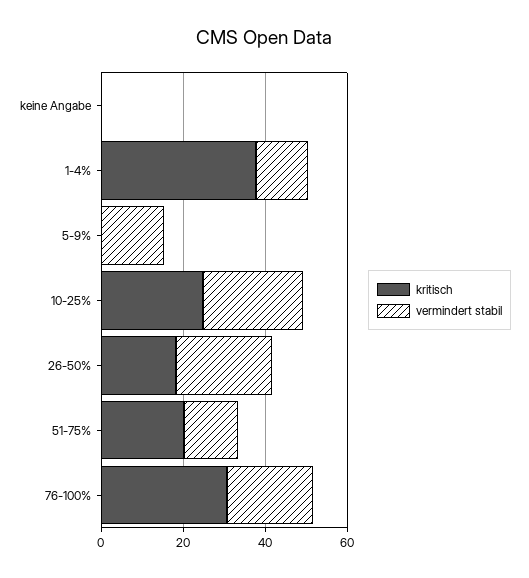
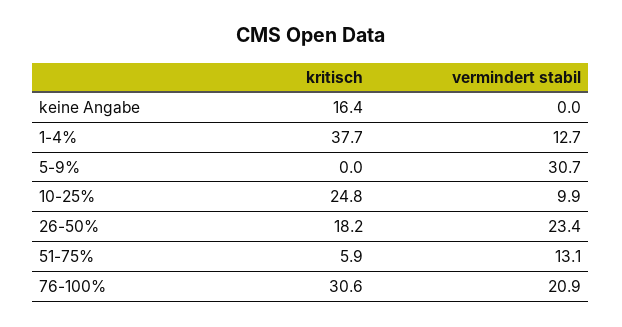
kritisch, keine Angabe: 0 -> 16.4
vermindert stabil, 5-9%: 15 -> 30.7
vermindert stabil, 10-25%: 25 -> 9.9
kritisch, 51-75%: 20 -> 5.9

